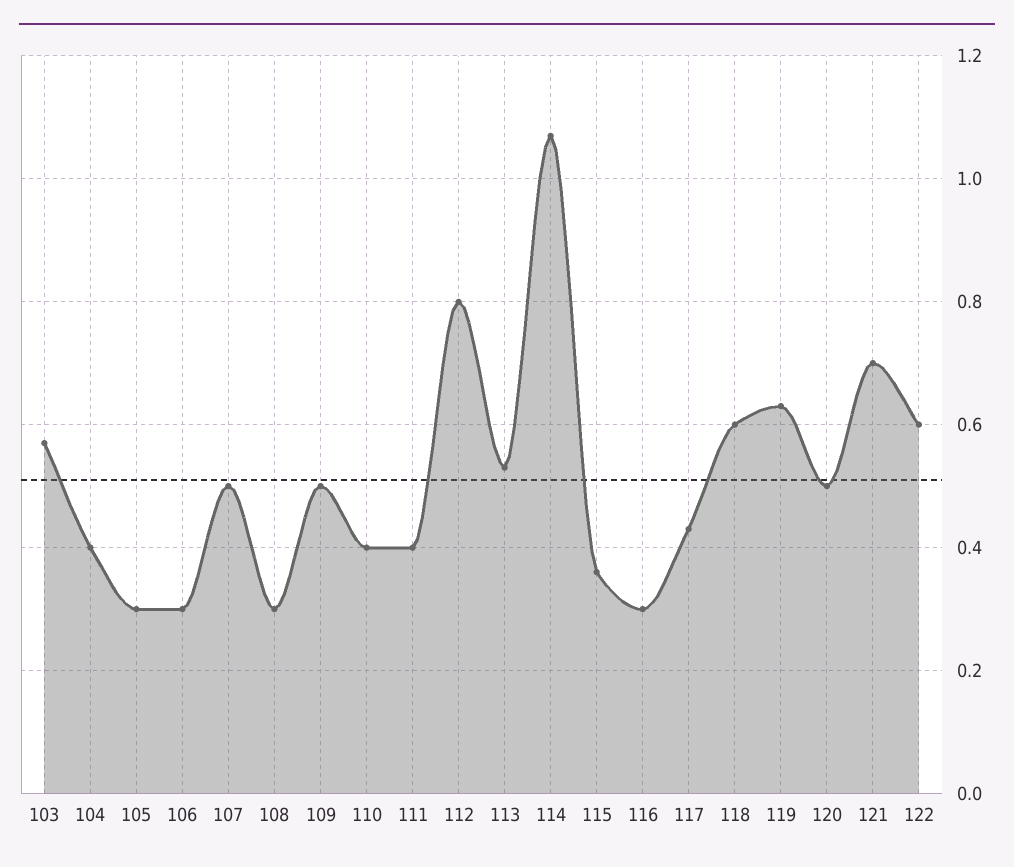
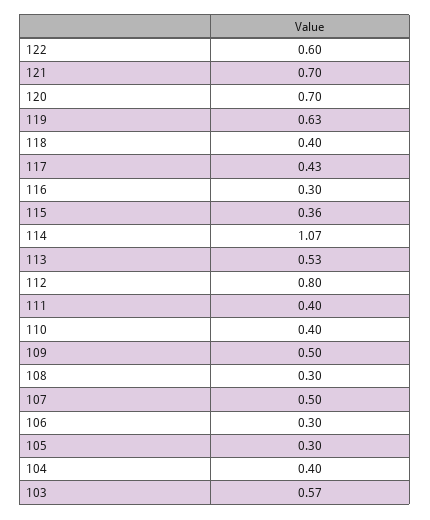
118: 0.6 -> 0.4
120: 0.5 -> 0.7

